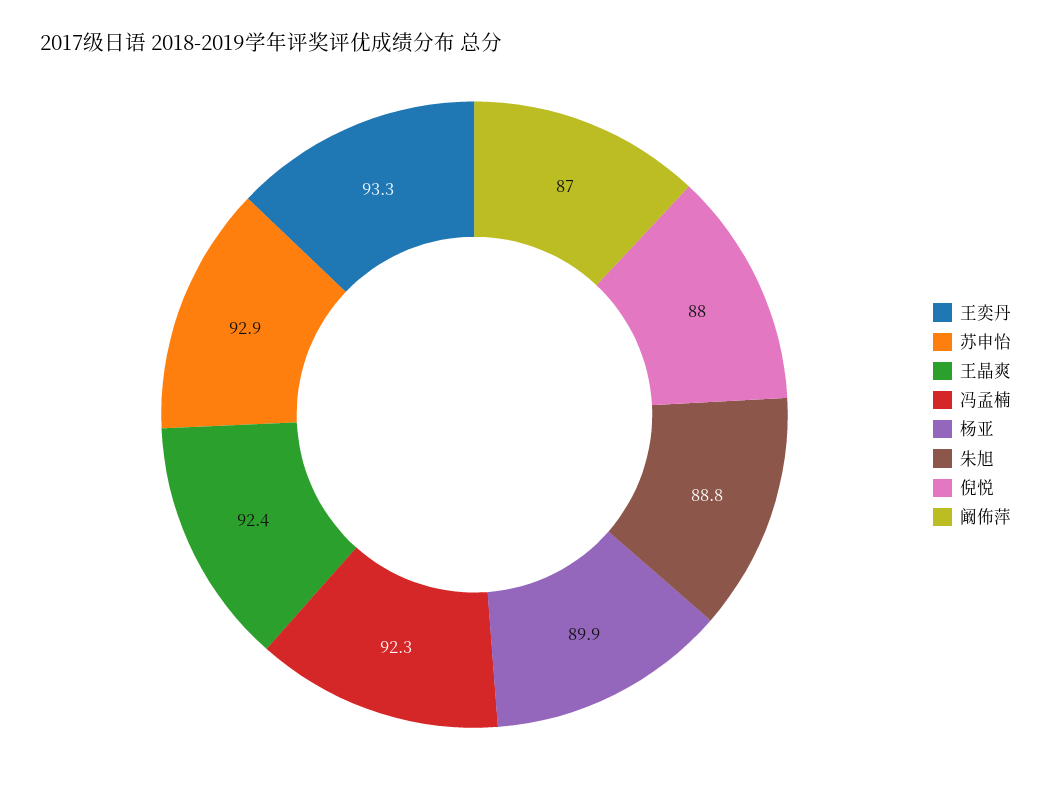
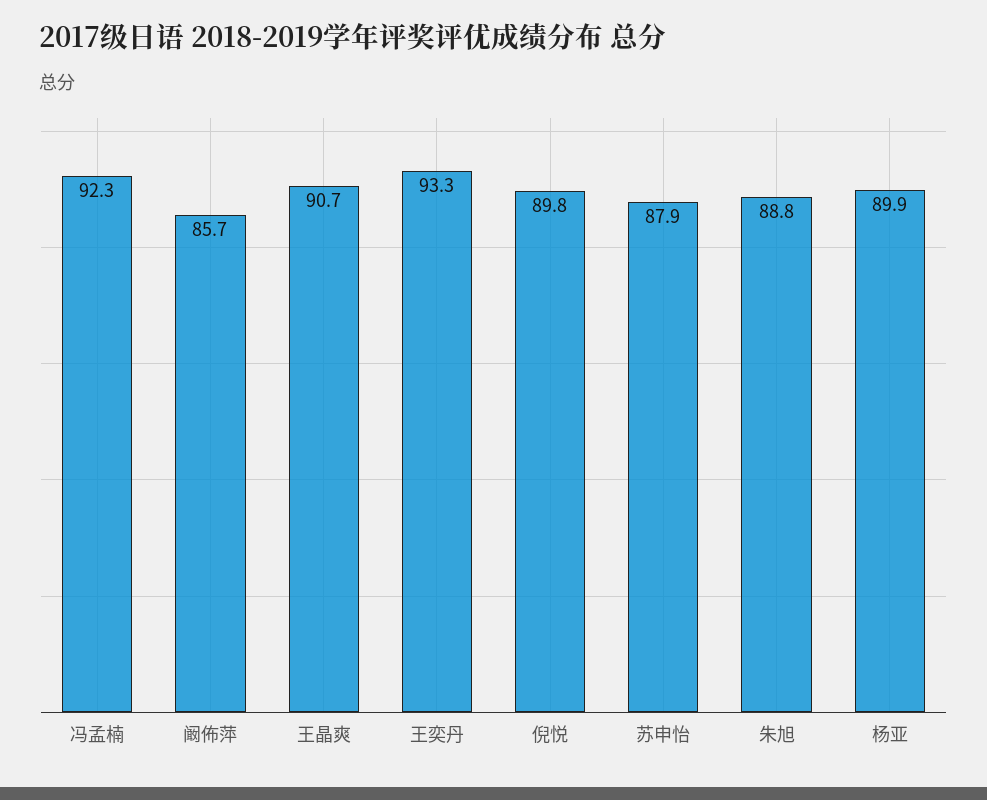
苏申怡: 92.9 -> 87.9
王晶爽: 92.4 -> 90.7
倪悦: 88 -> 89.8
阚佈萍: 87 -> 85.7

